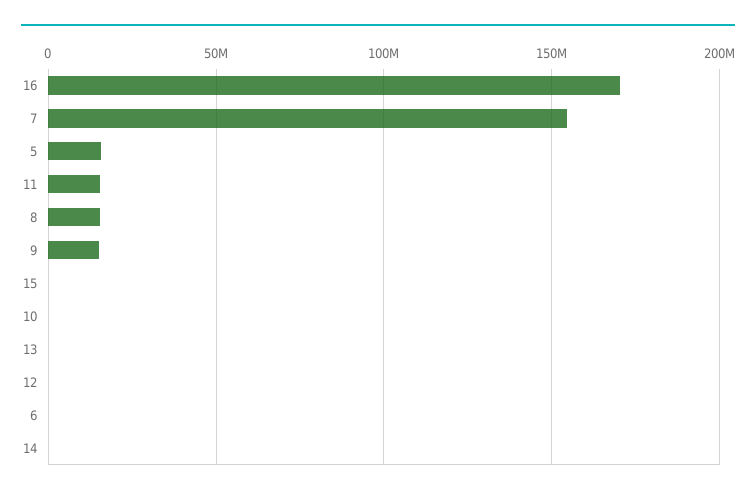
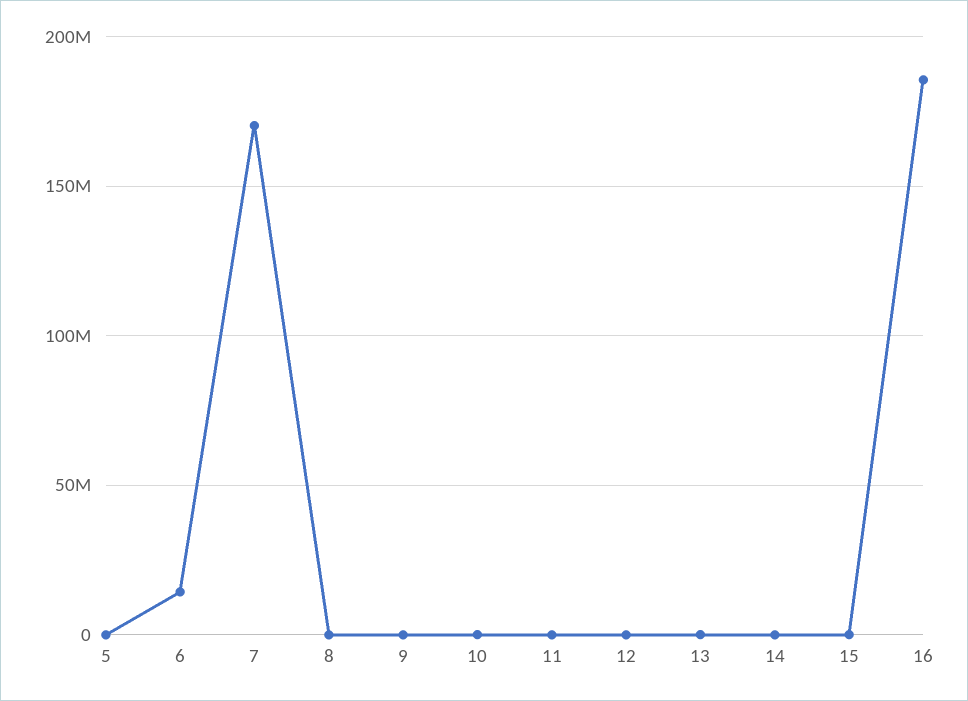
16: 170000000 -> 185000000
7: 155000000 -> 170000000
5: 15000000 -> 0
11: 15000000 -> 0
8: 15000000 -> 0
9: 15000000 -> 0
6: 0 -> 15000000

